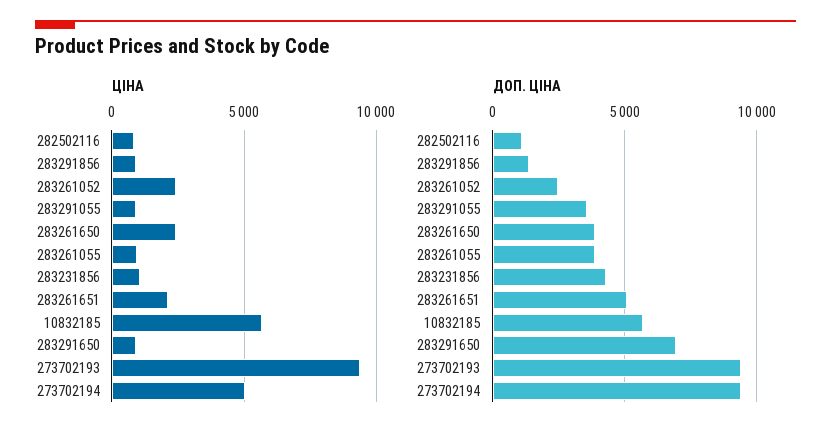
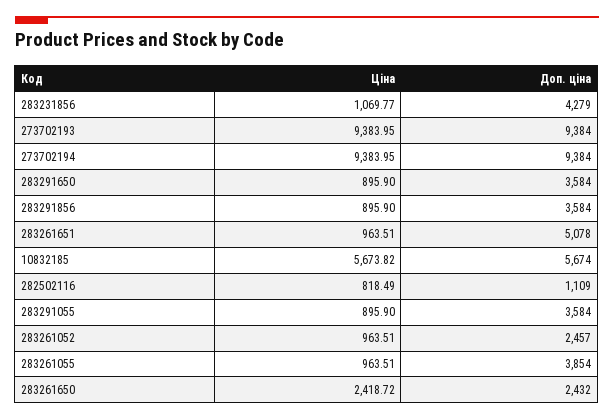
ЦІНА, 283261052: 2500 -> 963.51
ЦІНА, 283261651: 2000 -> 963.51
ЦІНА, 273702194: 5000 -> 9383.95
ДОП. ЦІНА, 283291856: 1500 -> 3584
ДОП. ЦІНА, 283261650: 4000 -> 2432
ДОП. ЦІНА, 283291650: 7000 -> 3584

